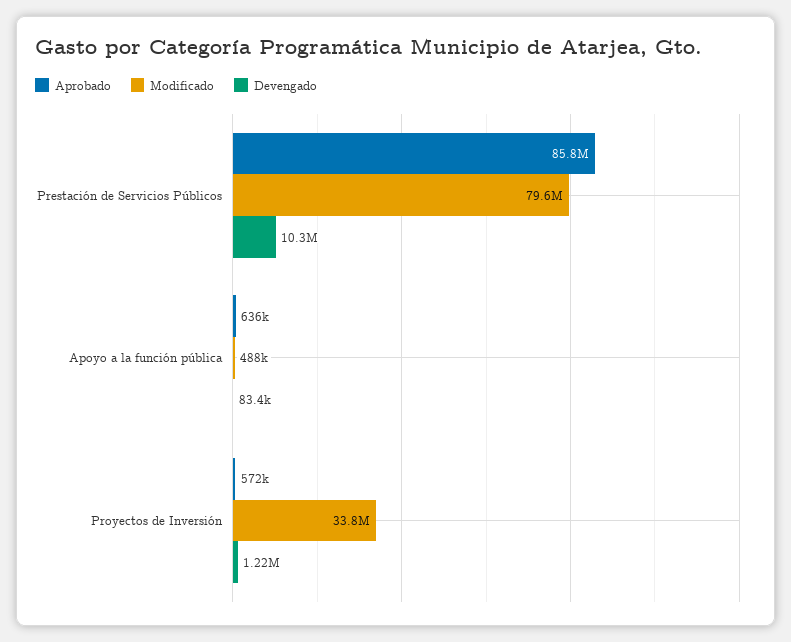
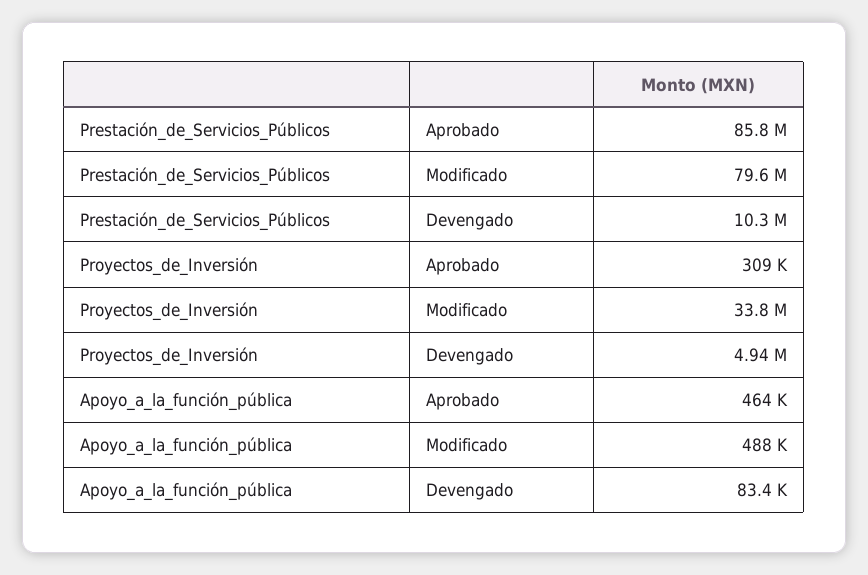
Aprobado, Apoyo a la función pública: 636000 -> 464000
Aprobado, Proyectos de Inversión: 572000 -> 309000
Devengado, Proyectos de Inversión: 1220000 -> 4940000

